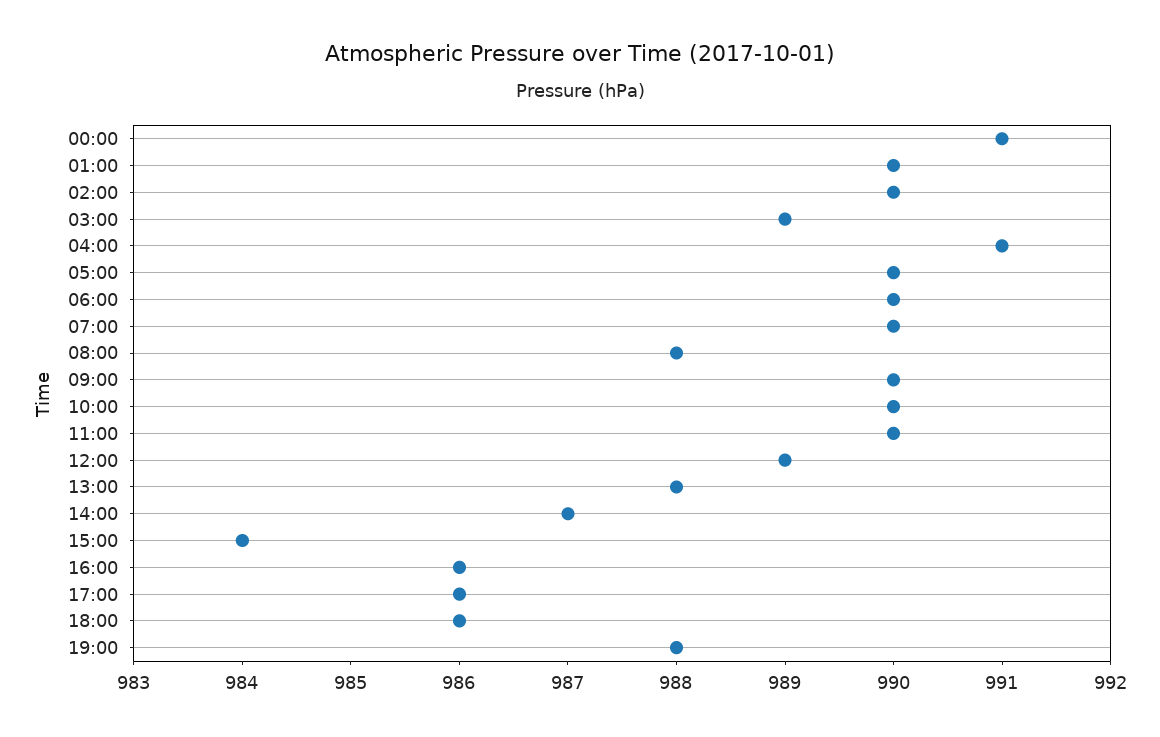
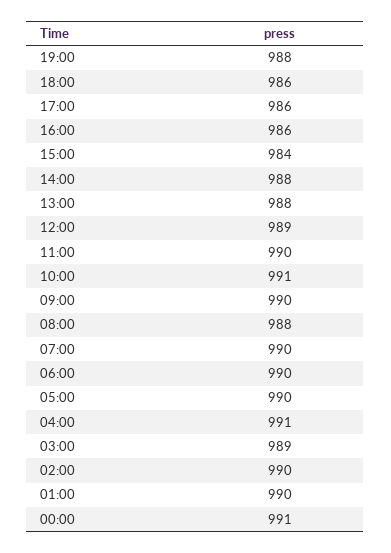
10:00: 990 -> 991
14:00: 987 -> 988

